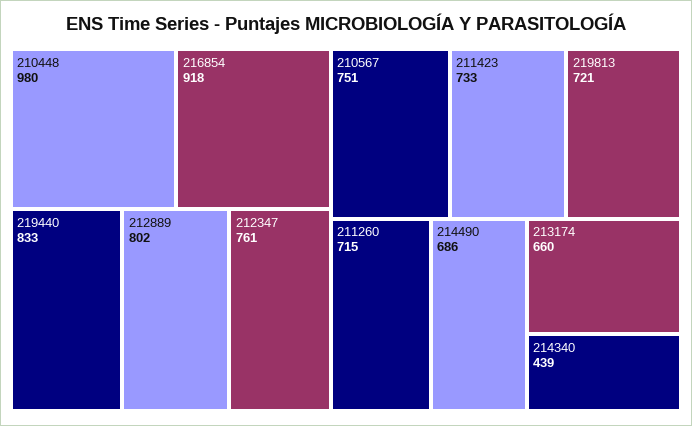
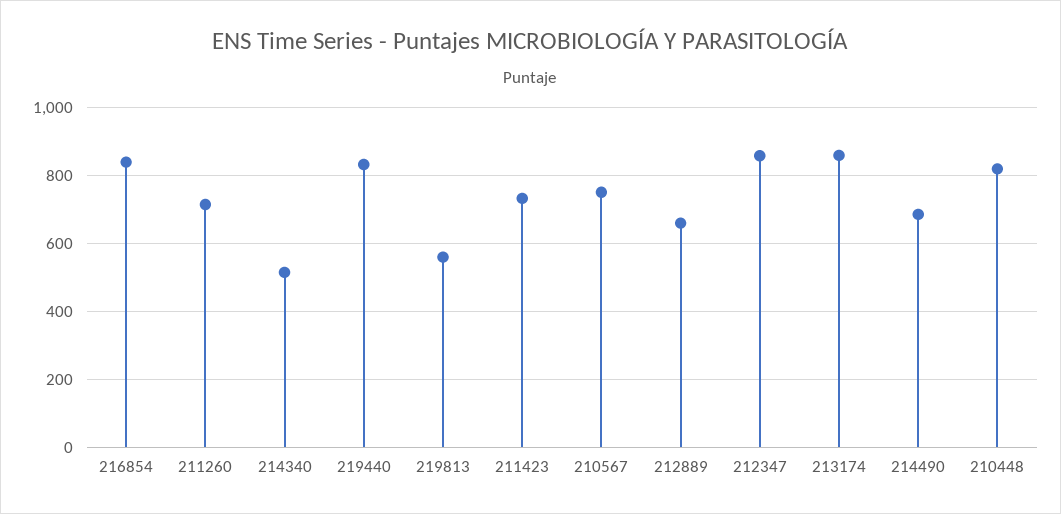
210448: 980 -> 820
216854: 918 -> 840
212889: 802 -> 660
212347: 761 -> 860
219813: 721 -> 560
213174: 660 -> 860
214340: 439 -> 520

